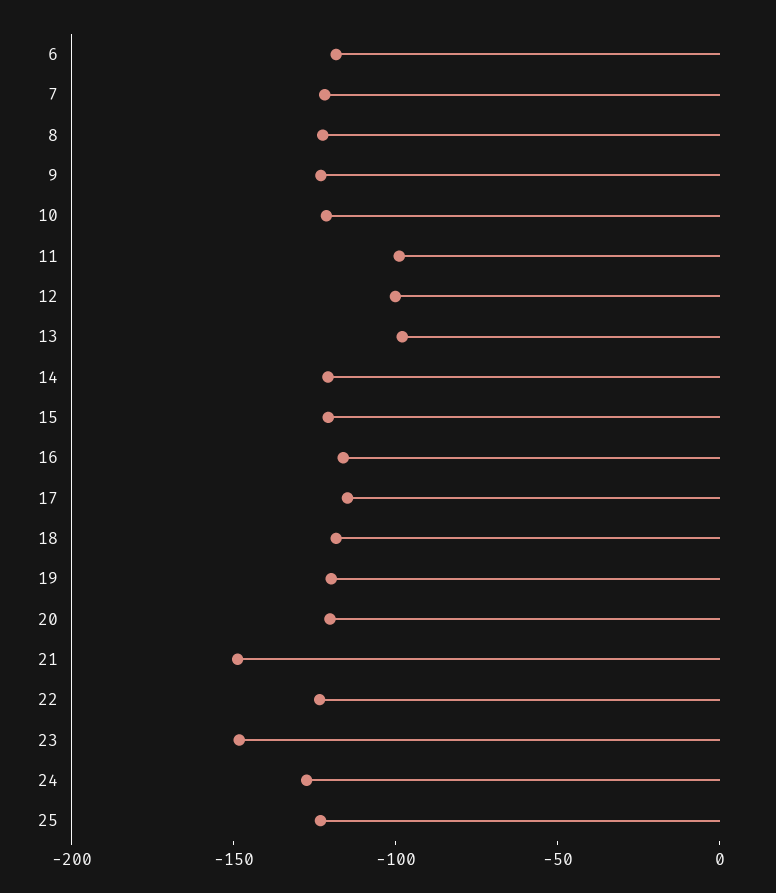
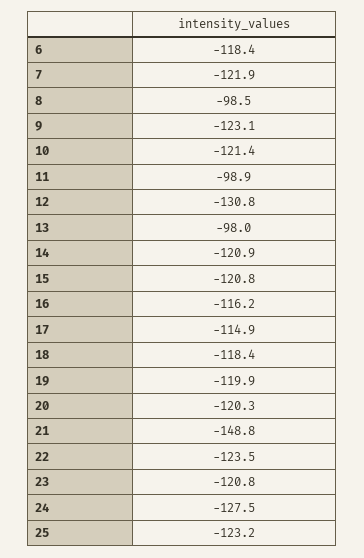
8: -120 -> -98.5
12: -100 -> -130.8
23: -150 -> -120.8

